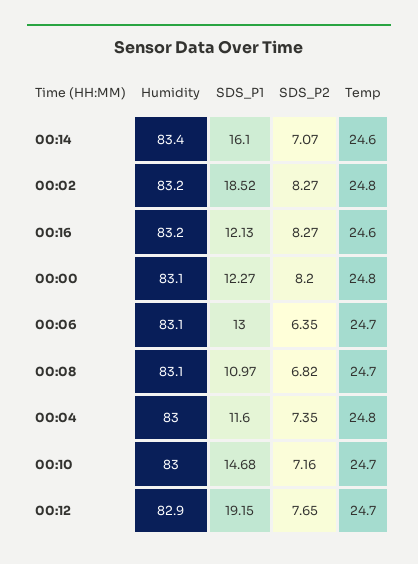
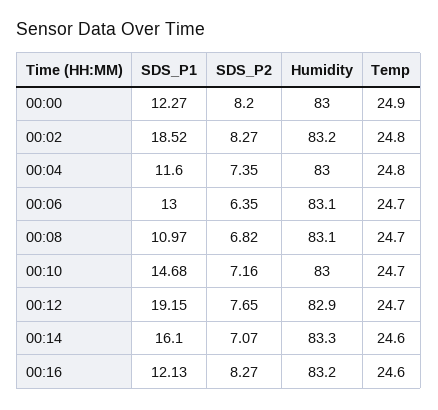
Humidity, 00:14: 83.4 -> 83.3
Humidity, 00:00: 83.1 -> 83
Temp, 00:00: 24.8 -> 24.9

